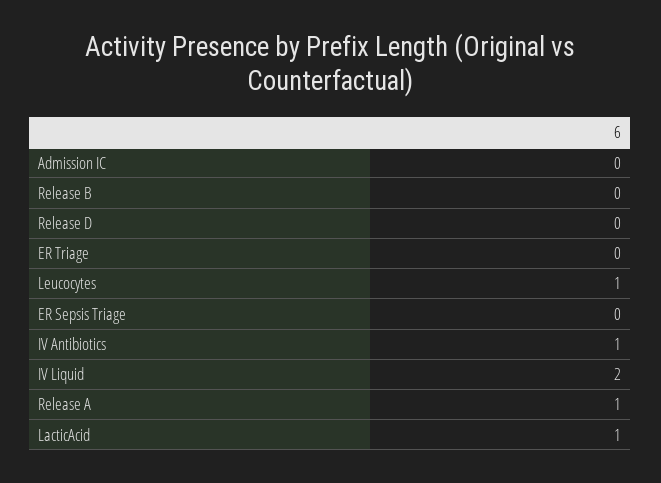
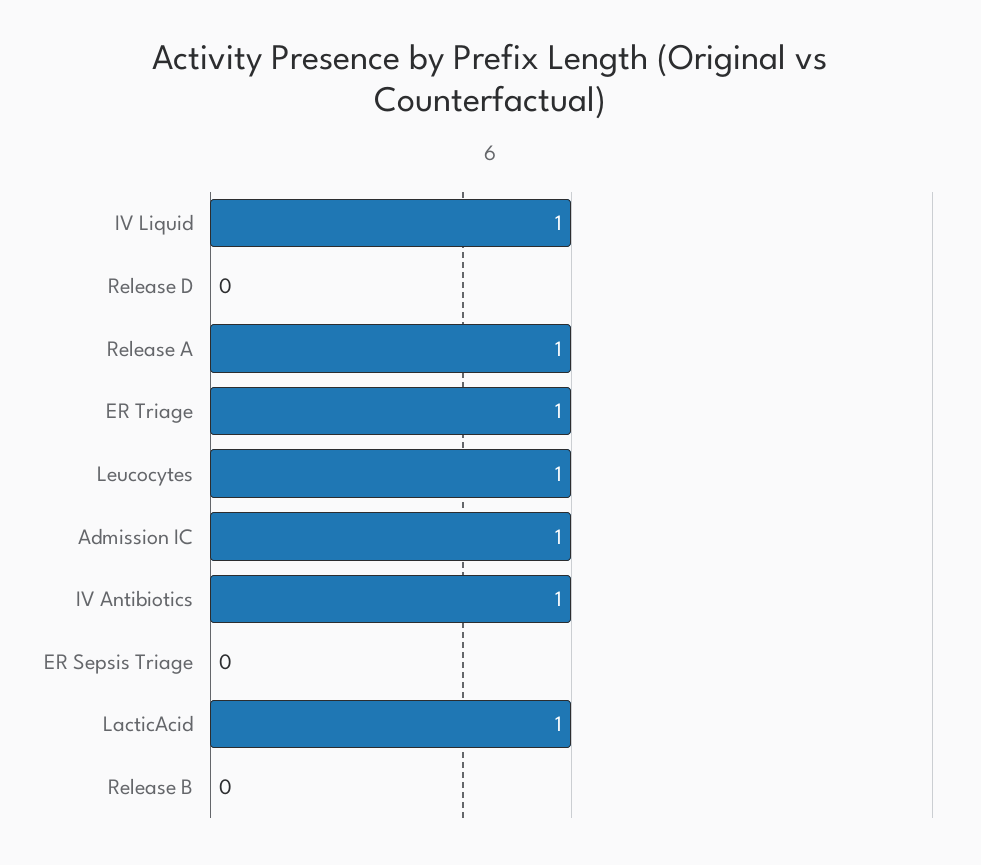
Admission IC: 0 -> 1
ER Triage: 0 -> 1
IV Liquid: 2 -> 1

